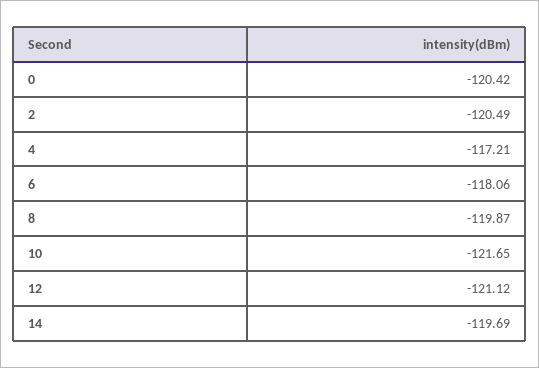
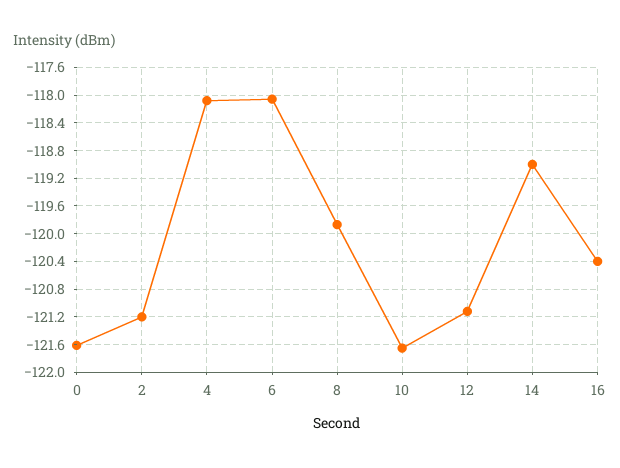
0: -120.42 -> -121.6
2: -120.49 -> -121.2
4: -117.21 -> -118.1
14: -119.69 -> -119
16: none -> -120.4

